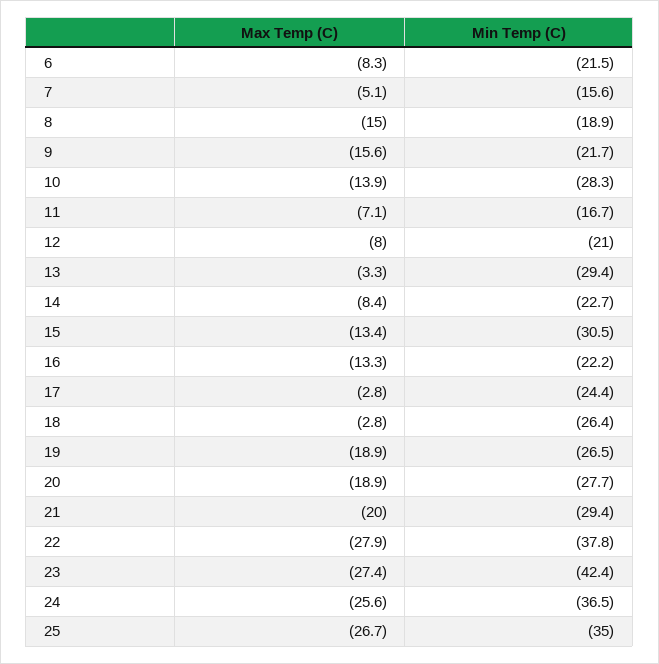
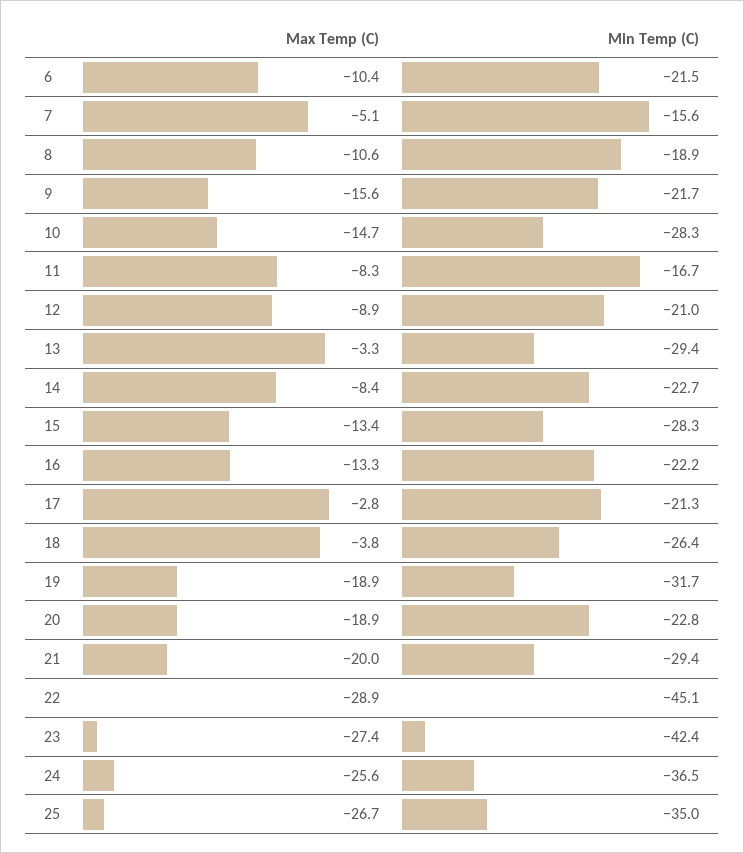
Max Temp (C), 6: -8.3 -> -10.4
Max Temp (C), 8: -15 -> -10.6
Max Temp (C), 10: -13.9 -> -14.7
Max Temp (C), 11: -7.1 -> -8.3
Max Temp (C), 12: -8 -> -8.9
Min Temp (C), 15: -30.5 -> -28.3
Min Temp (C), 17: -24.4 -> -21.3
Max Temp (C), 18: -2.8 -> -3.8
Min Temp (C), 19: -26.5 -> -31.7
Min Temp (C), 20: -27.7 -> -22.8
Max Temp (C), 22: -27.9 -> -28.9
Min Temp (C), 22: -37.8 -> -45.1

